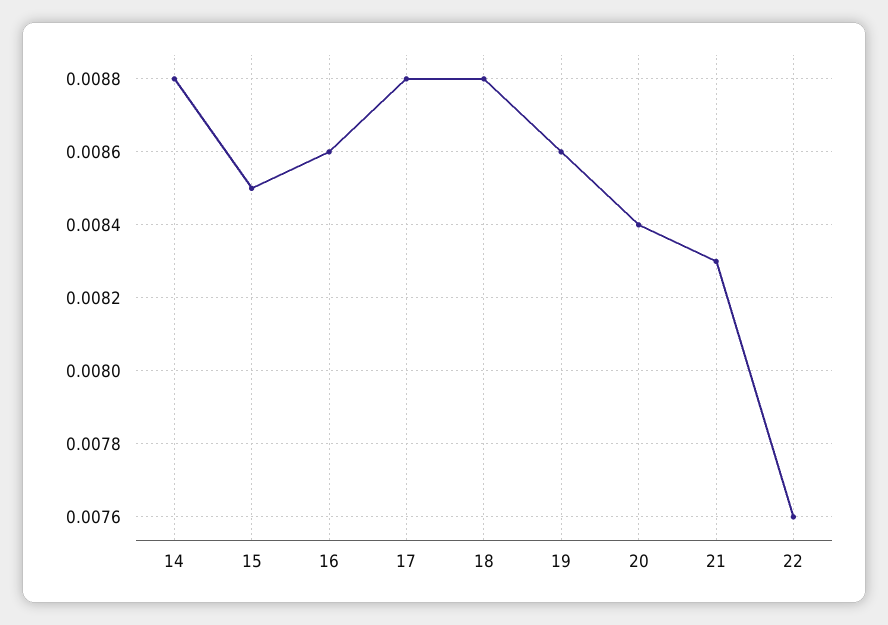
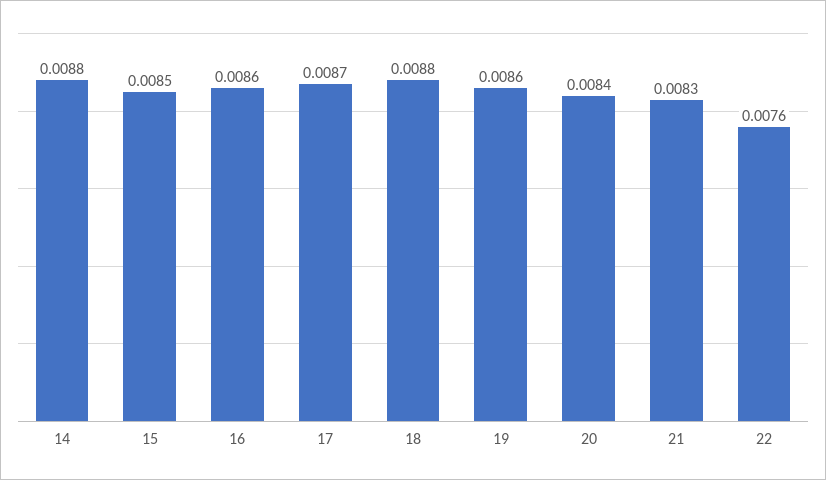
17: 0.0088 -> 0.0087

